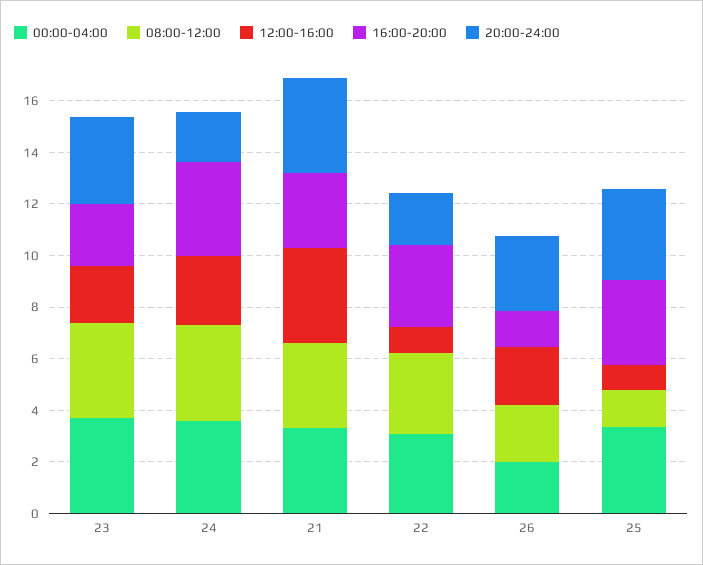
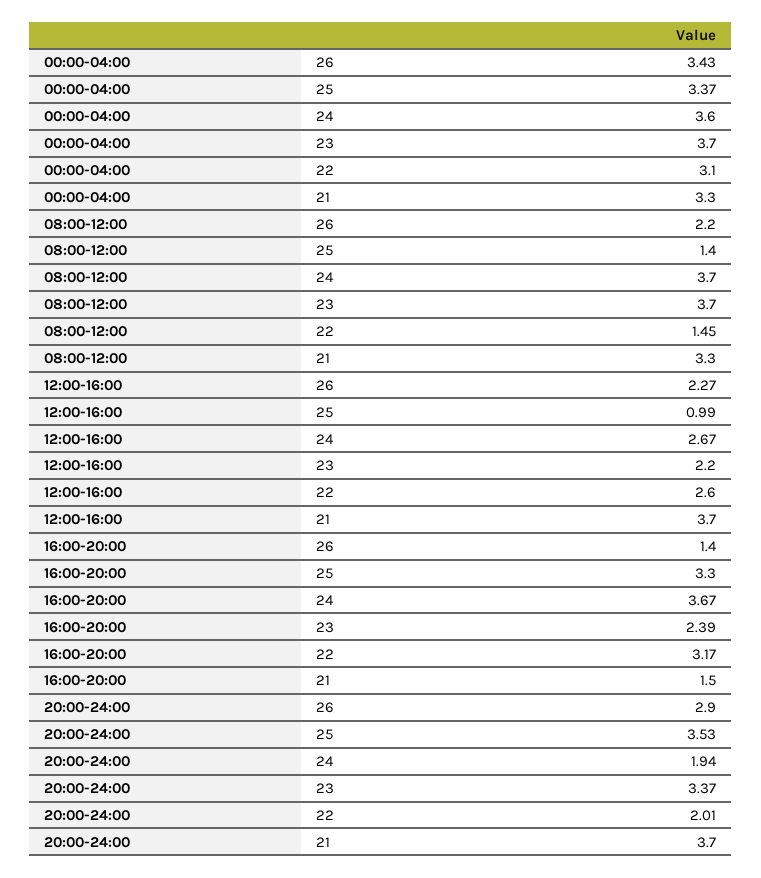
16:00-20:00, 21: 3 -> 1.5
08:00-12:00, 22: 3 -> 1.45
12:00-16:00, 22: 1 -> 2.6
00:00-04:00, 26: 2 -> 3.43

